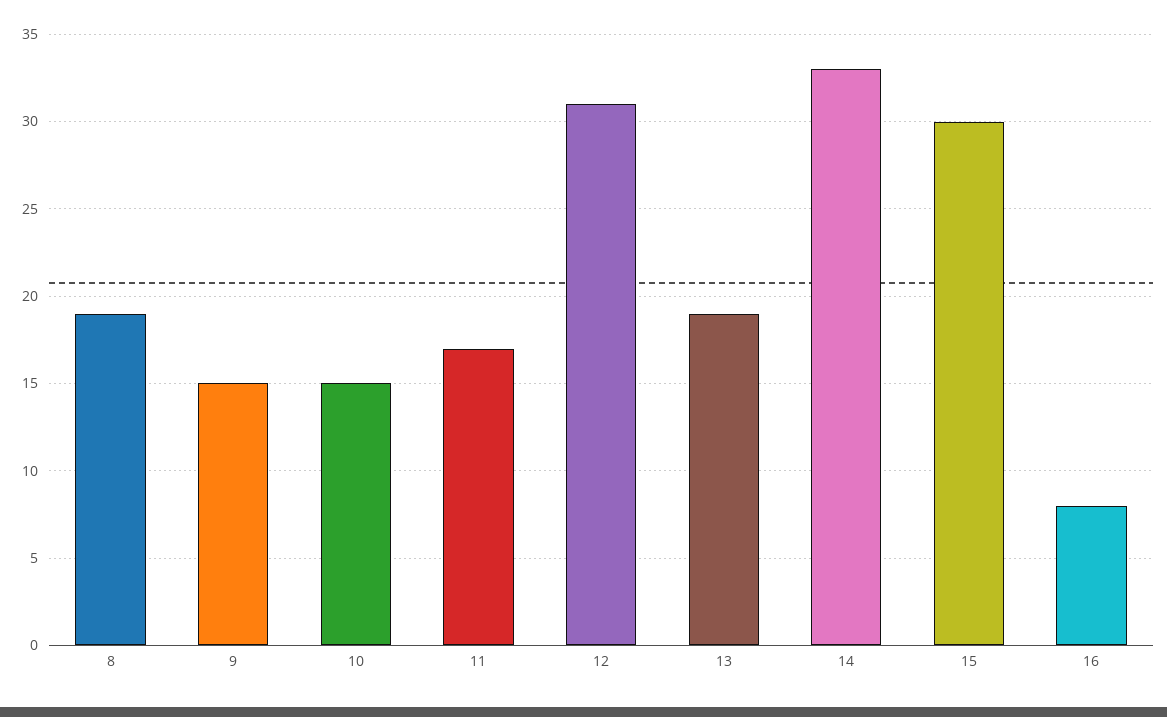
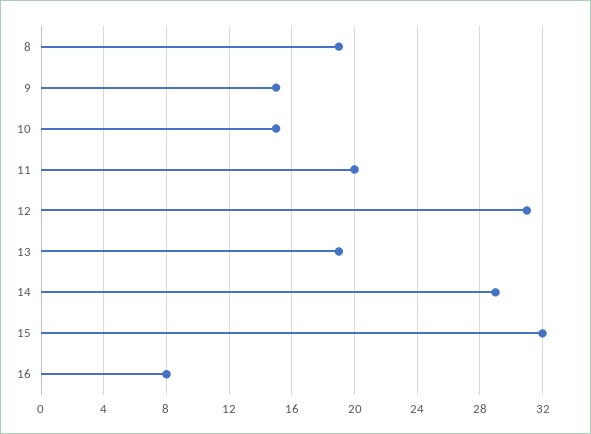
11: 17 -> 20
14: 33 -> 29
15: 30 -> 32

